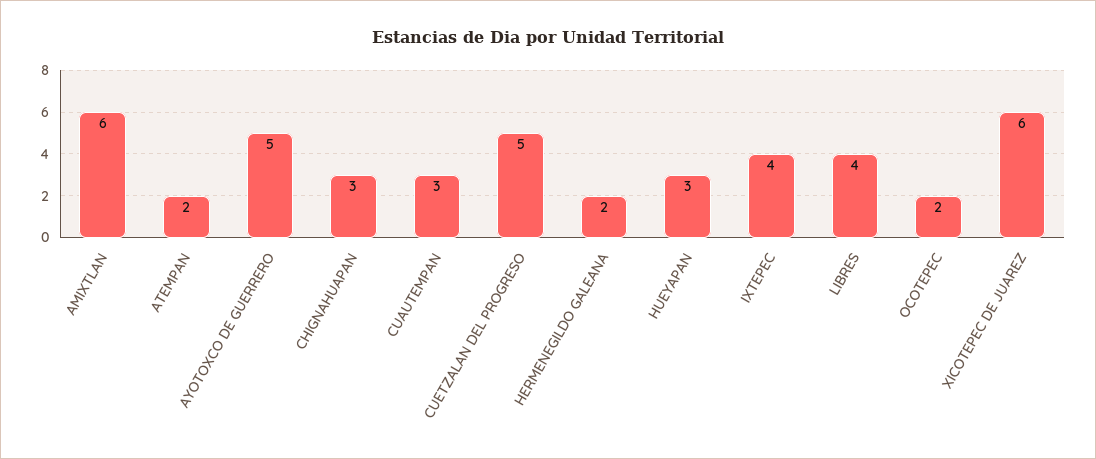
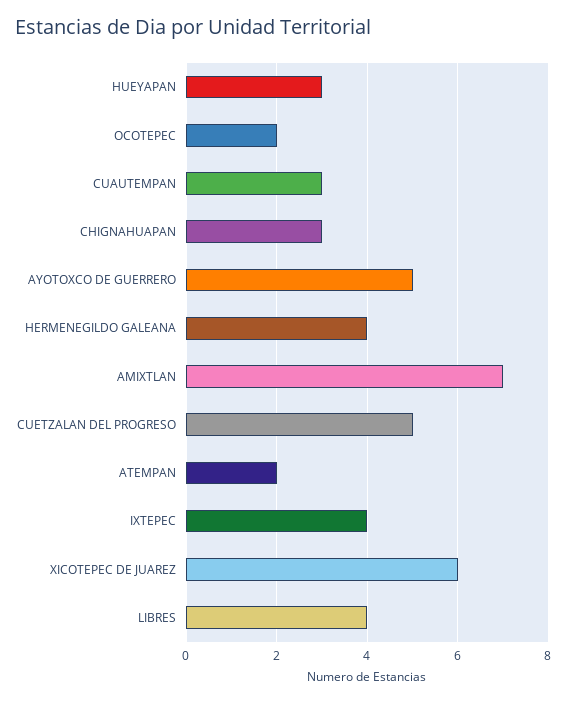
AMIXTLAN: 6 -> 7
HERMENEGILDO GALEANA: 2 -> 4

